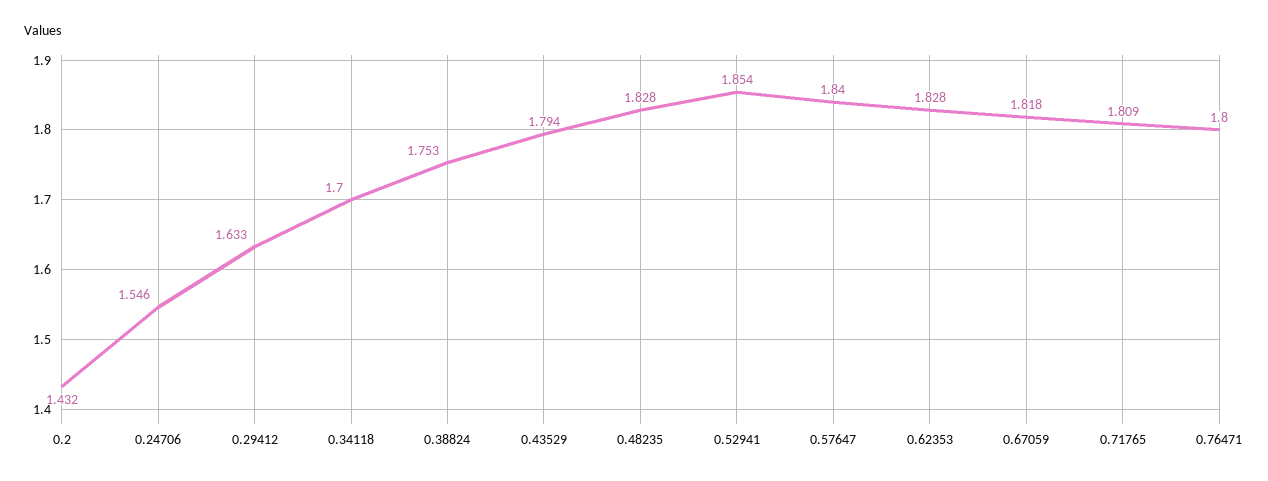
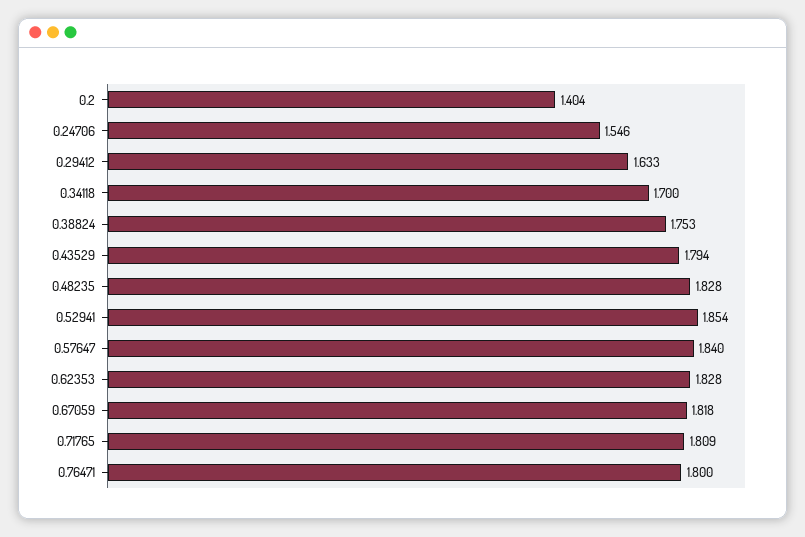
0.2: 1.432 -> 1.404

